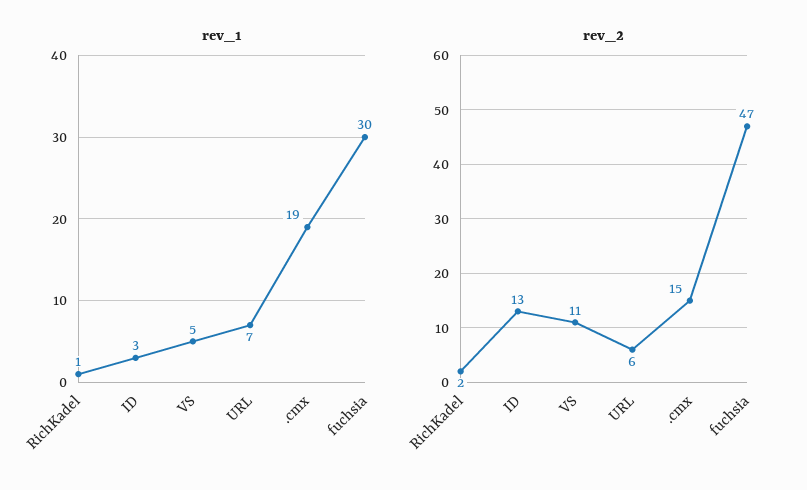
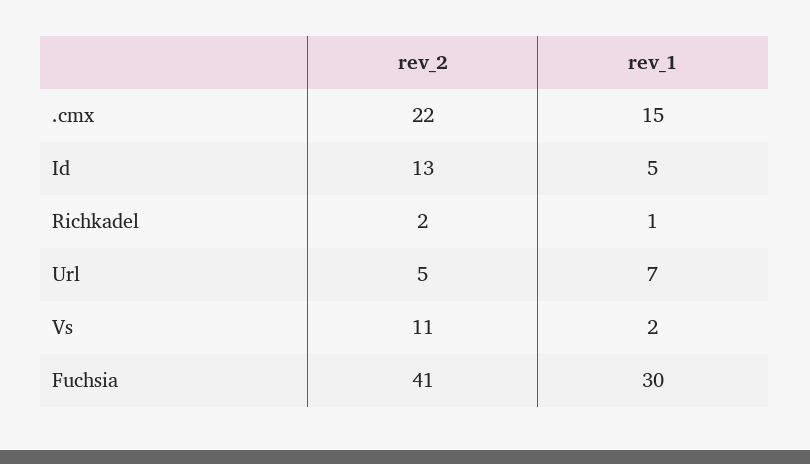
rev_1, ID: 3 -> 5
rev_1, VS: 5 -> 2
rev_1, .cmx: 19 -> 15
rev_2, URL: 6 -> 5
rev_2, .cmx: 15 -> 22
rev_2, fuchsia: 47 -> 41

